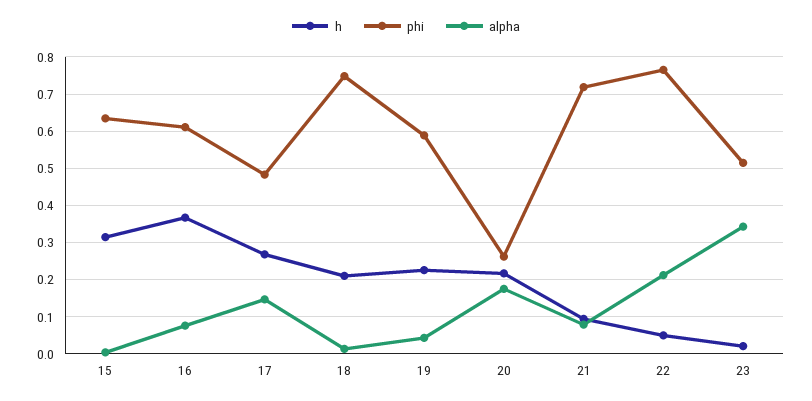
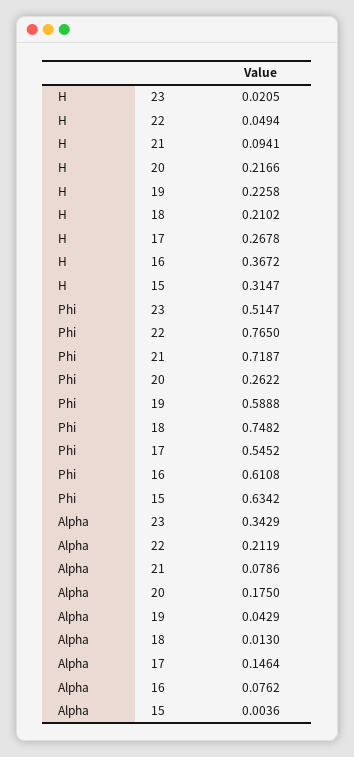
phi, 17: 0.48 -> 0.5452

